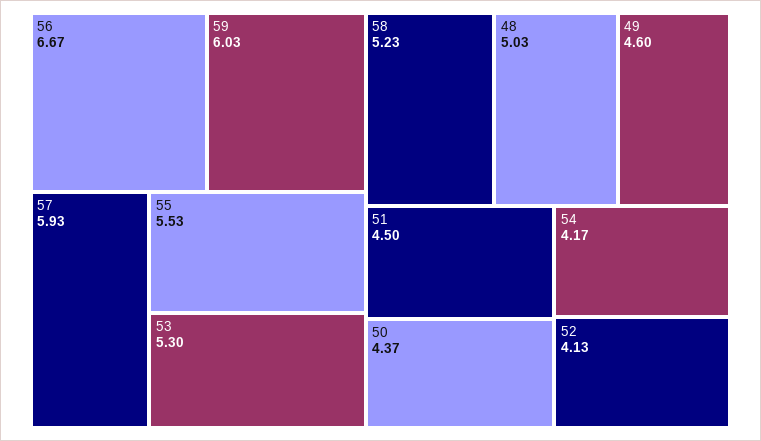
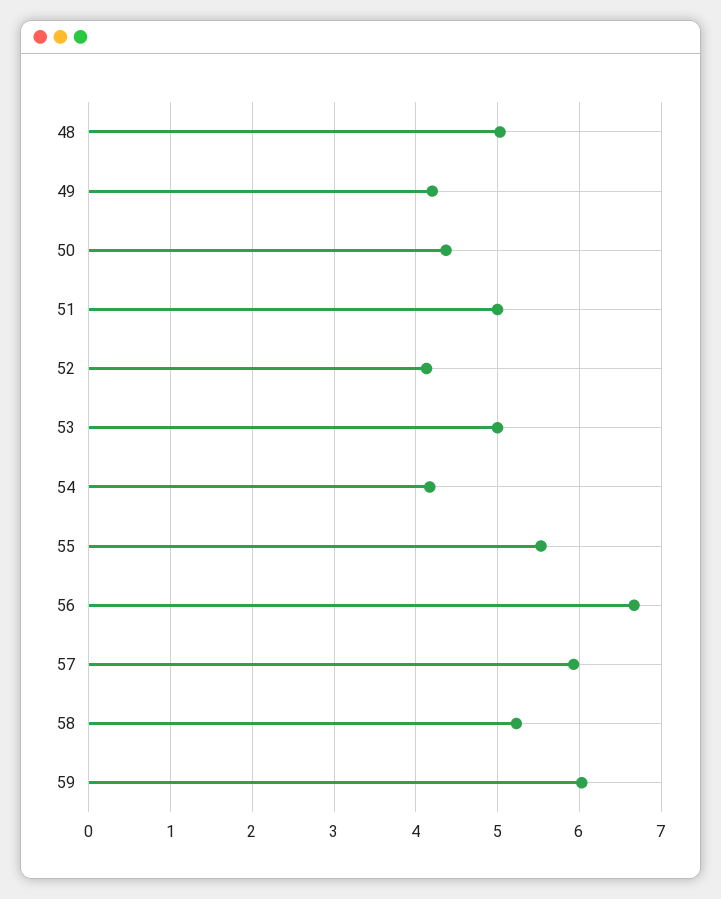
53: 5.3 -> 5
49: 4.6 -> 4.2
51: 4.5 -> 5

